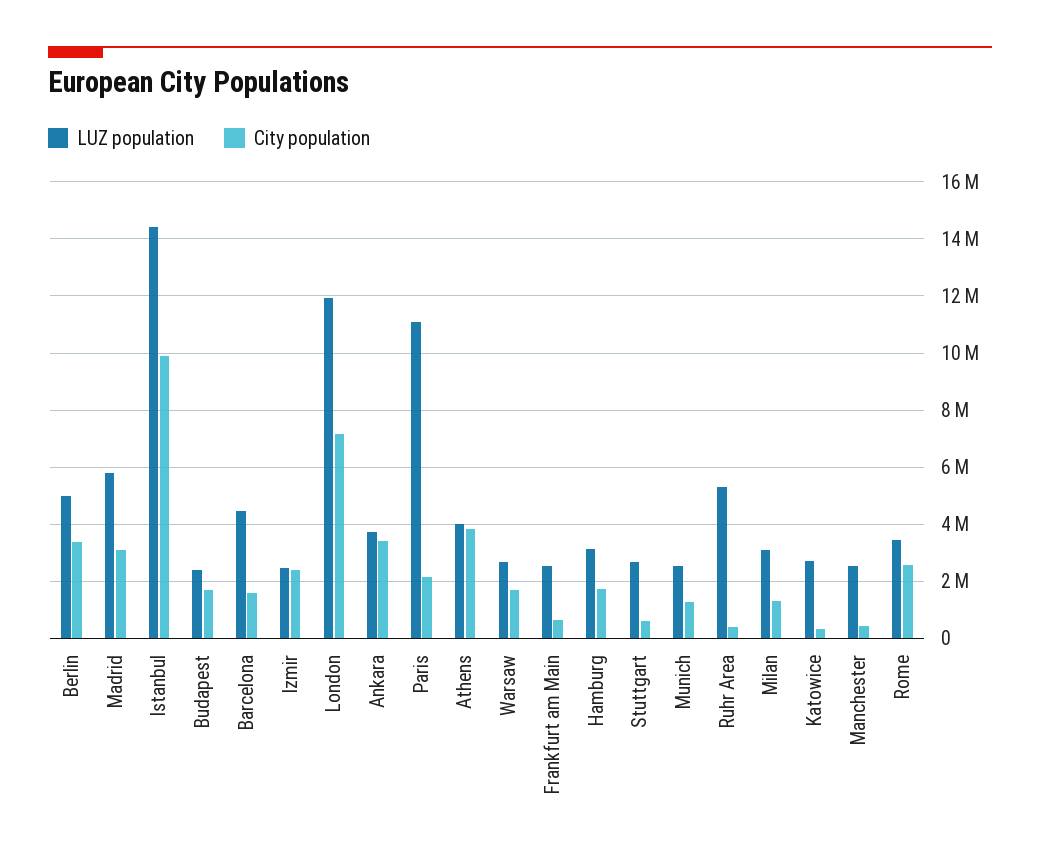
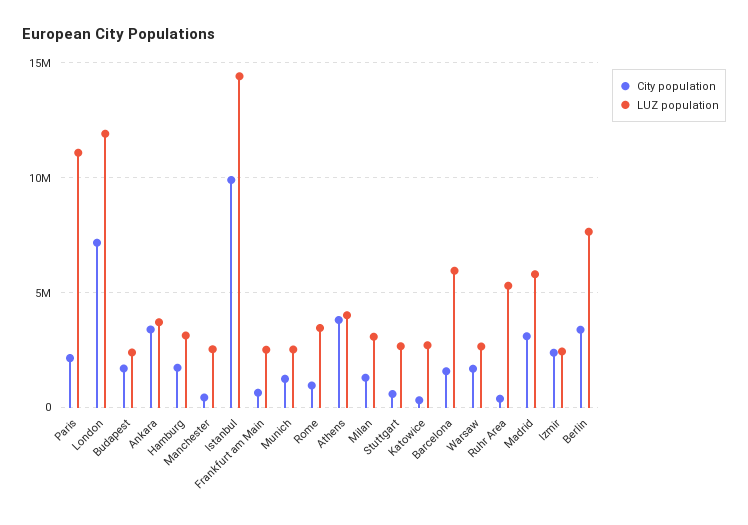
LUZ population, Berlin: 5000000 -> 7500000
LUZ population, Barcelona: 4500000 -> 6000000
City population, Rome: 2500000 -> 1000000

